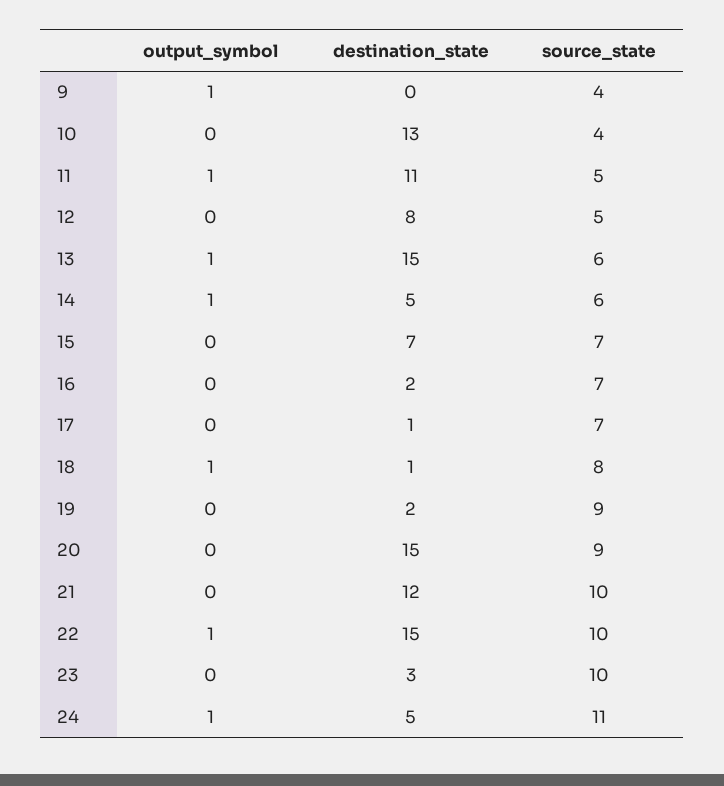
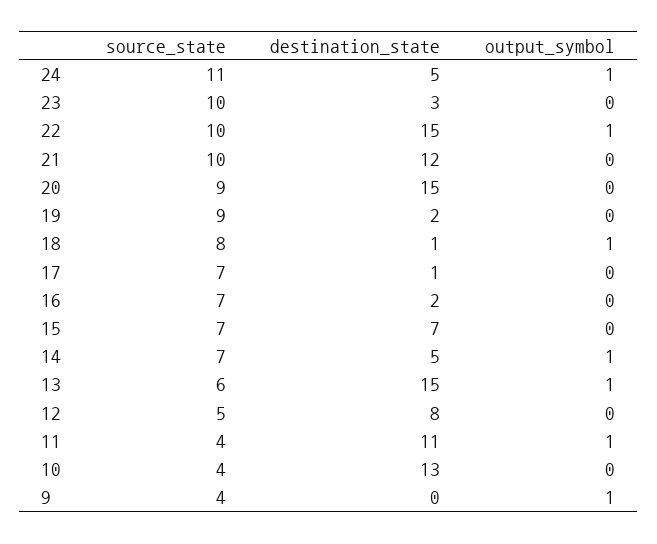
source_state, 11: 5 -> 4
source_state, 14: 6 -> 7

